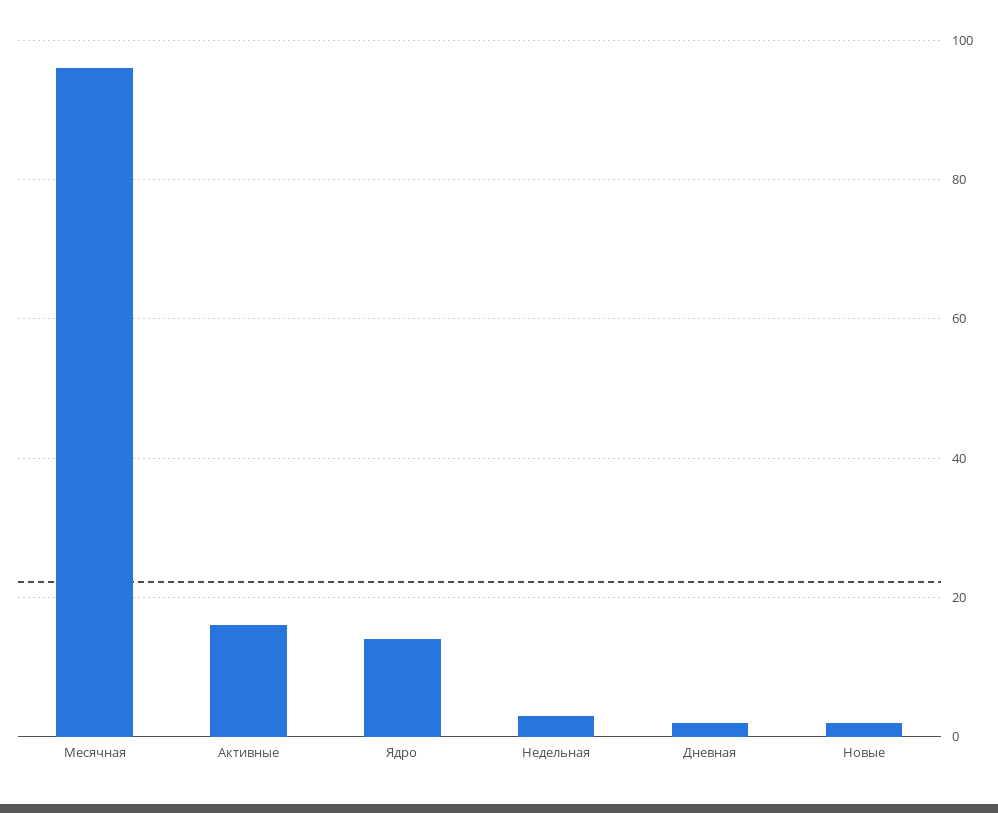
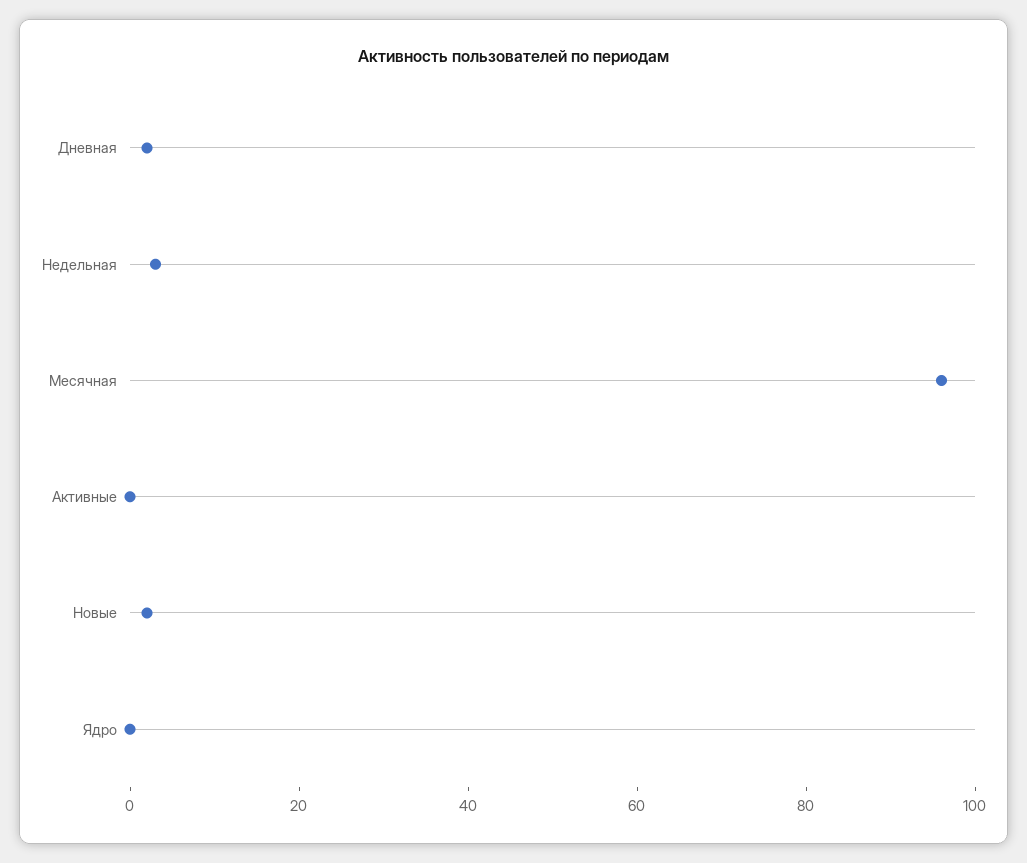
Активные: 15 -> 0
Ядро: 15 -> 0

